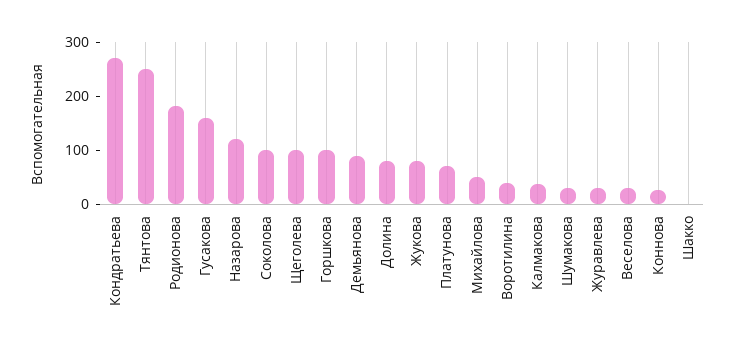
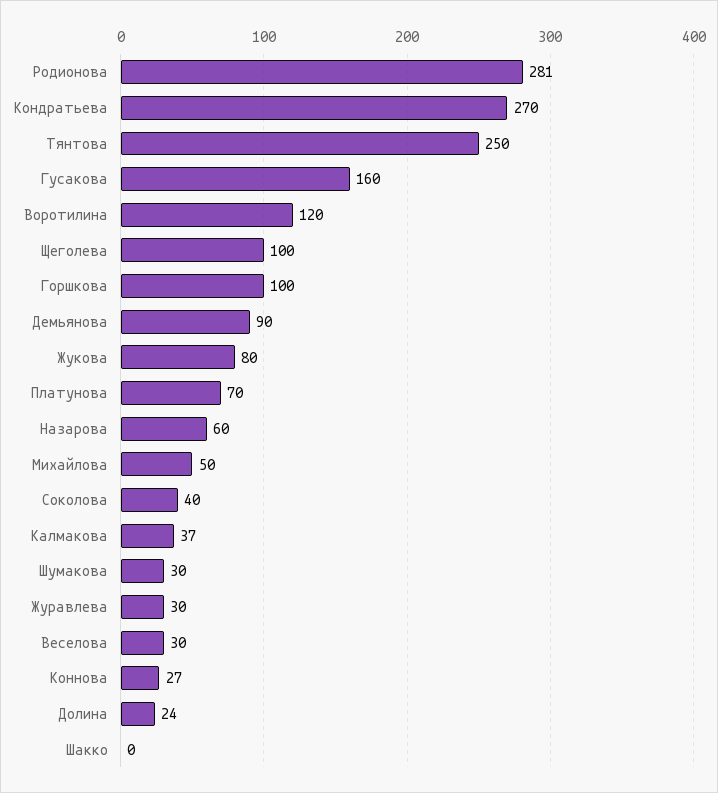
Родионова: 180 -> 281
Назарова: 120 -> 60
Соколова: 100 -> 40
Долина: 80 -> 24
Воротилина: 40 -> 120

